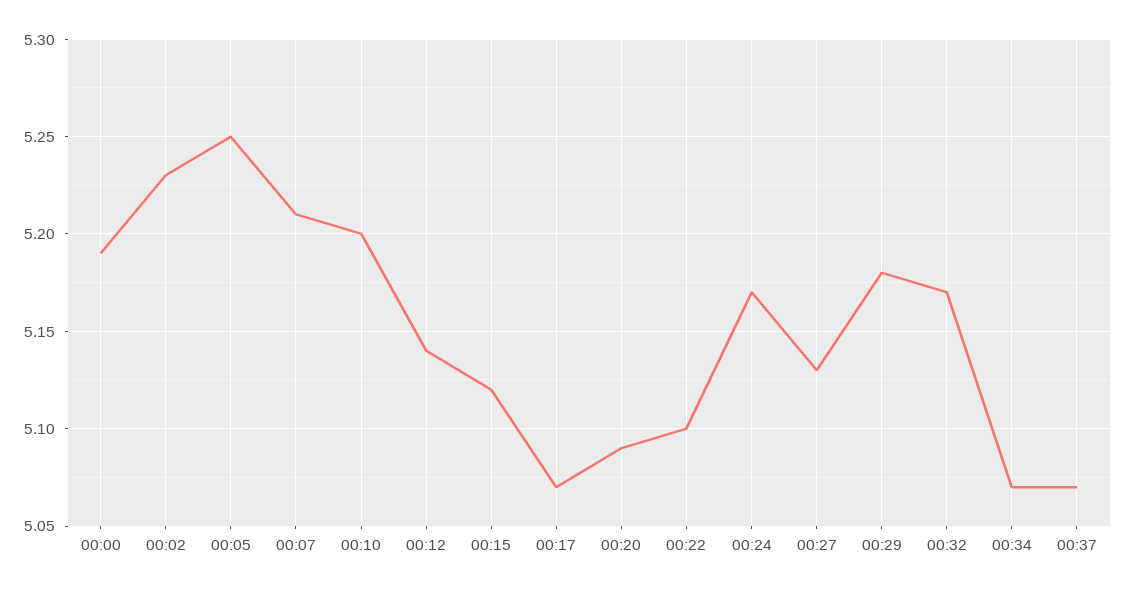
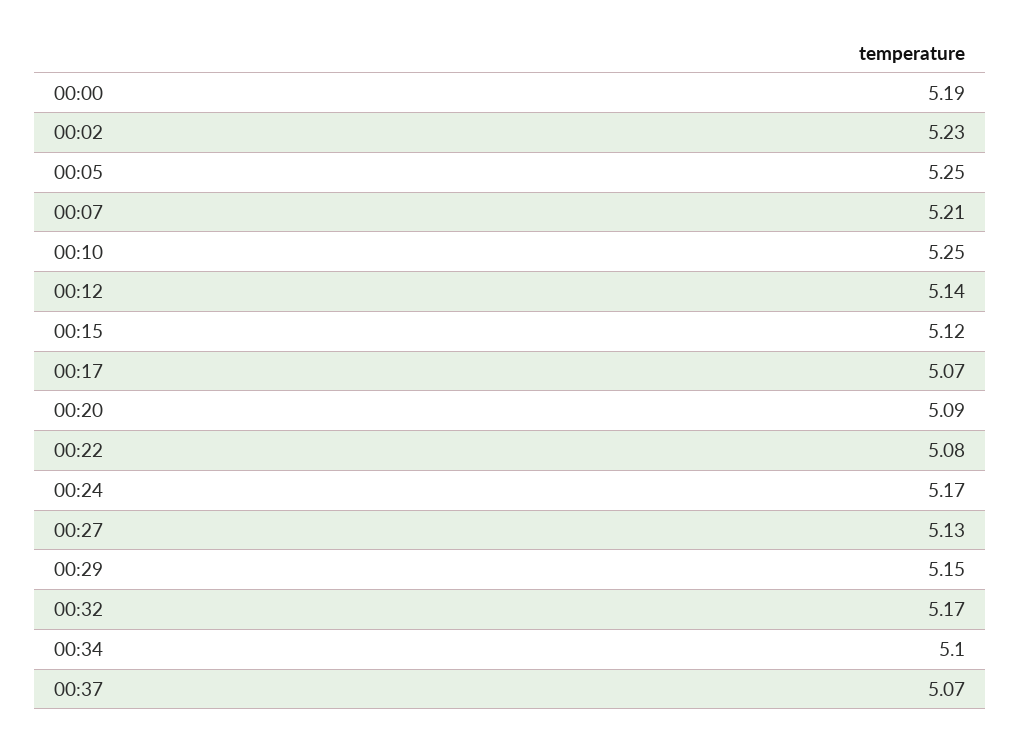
00:10: 5.2 -> 5.25
00:22: 5.1 -> 5.08
00:29: 5.18 -> 5.15
00:34: 5.07 -> 5.1

